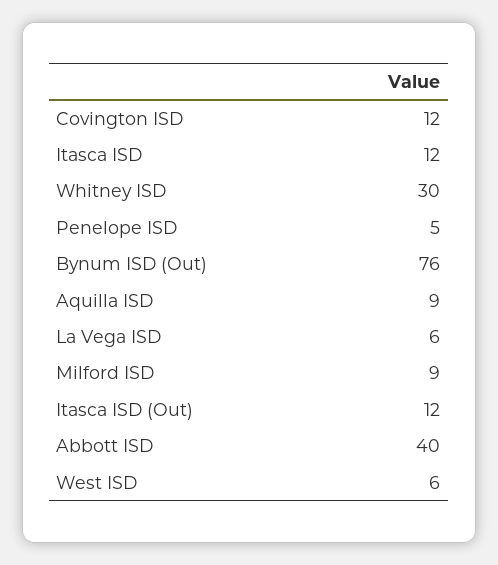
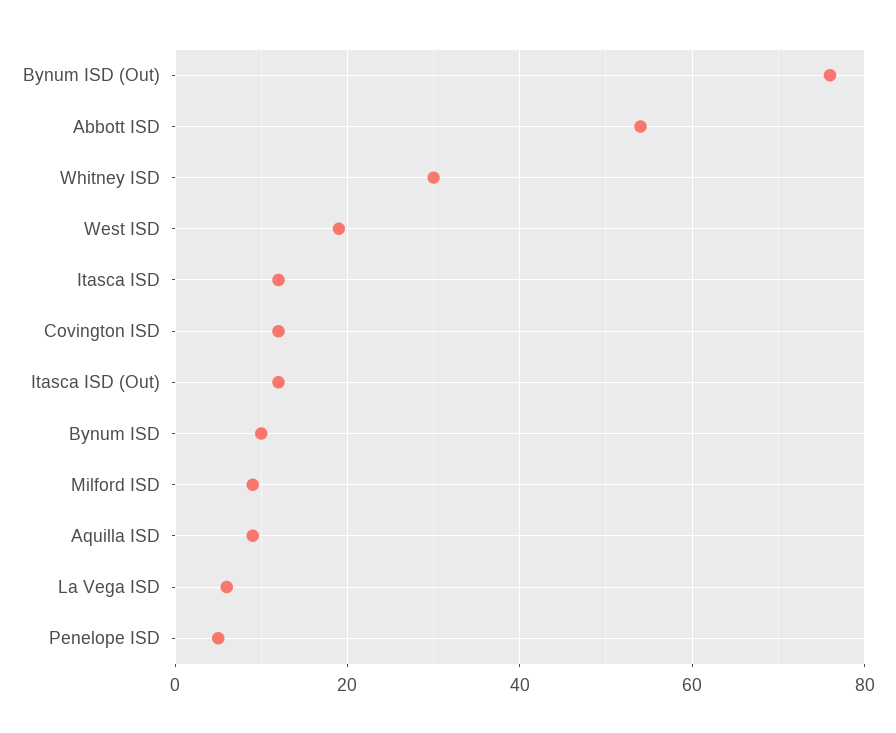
Abbott ISD: 40 -> 55
West ISD: 6 -> 20
Bynum ISD: none -> 10

